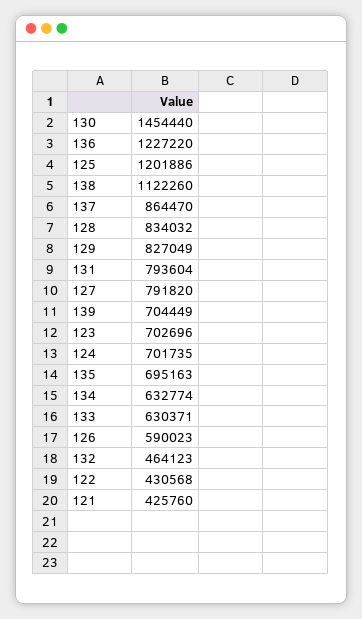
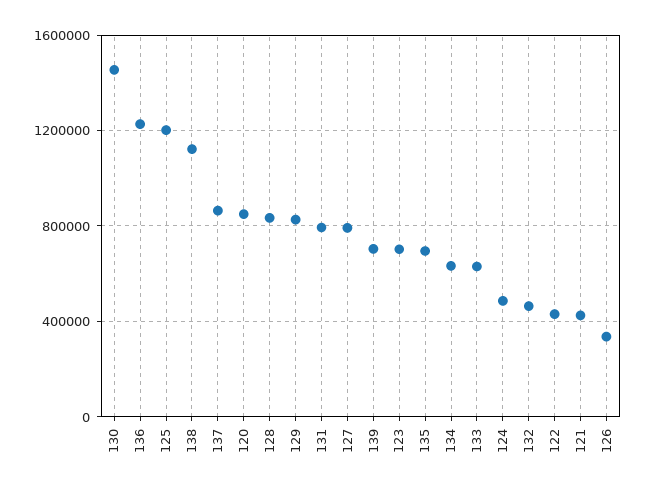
124: 701735 -> 500000
126: 590023 -> 350000
120: none -> 850000

